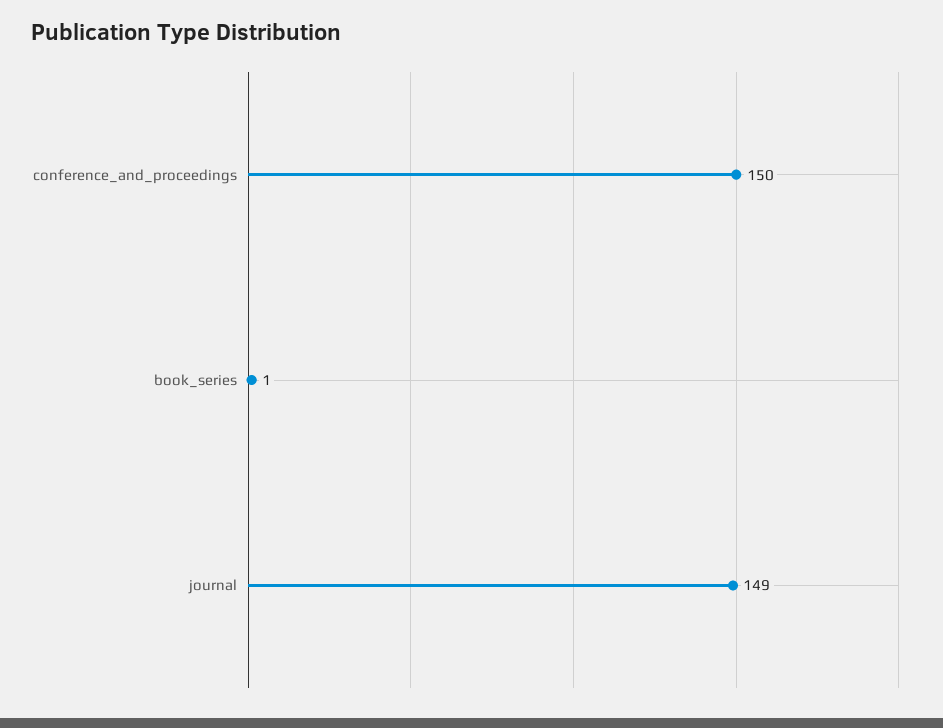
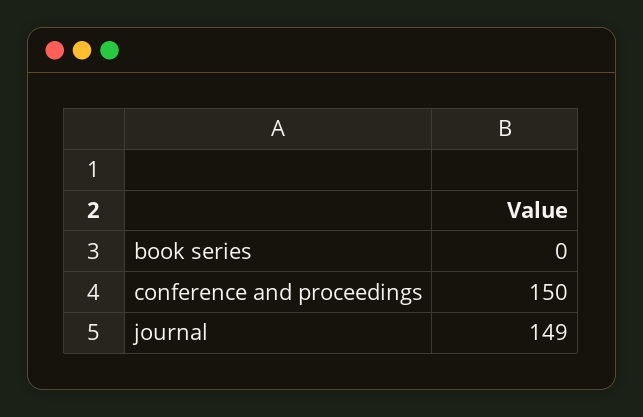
book_series: 1 -> 0

